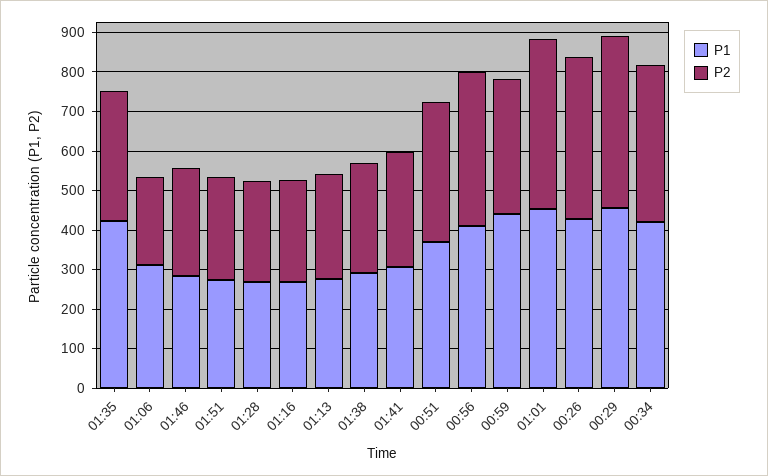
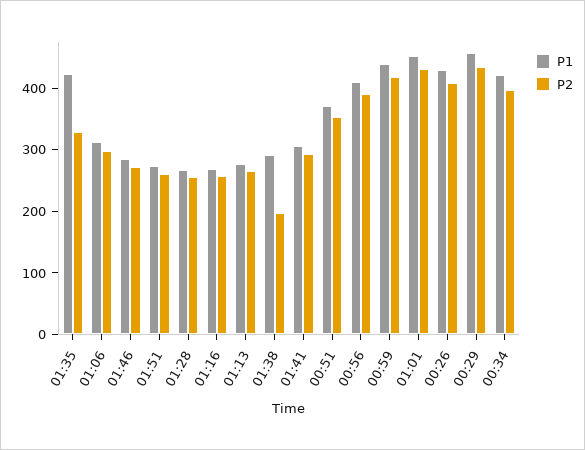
P2, 01:06: 225 -> 300
P2, 01:38: 275 -> 200
P2, 00:59: 350 -> 420

